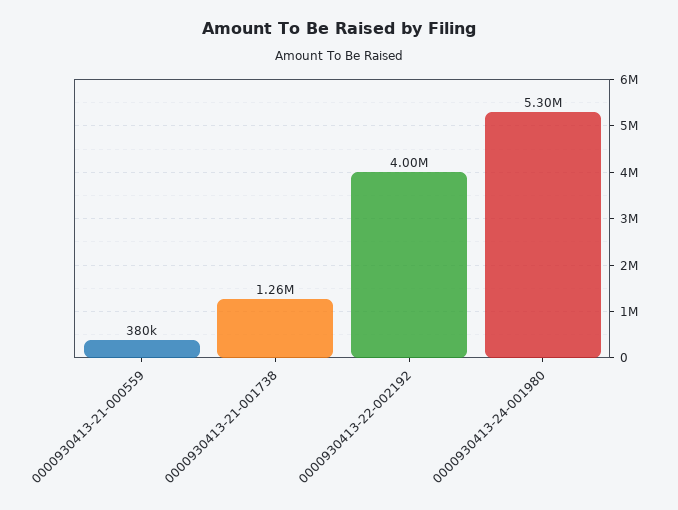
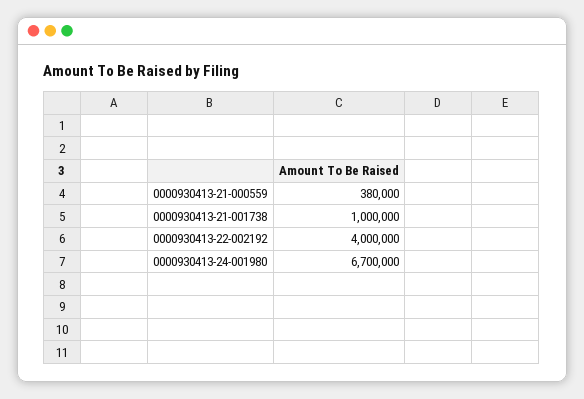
0000930413-21-001738: 1260000 -> 1000000
0000930413-24-001980: 5300000 -> 6700000

